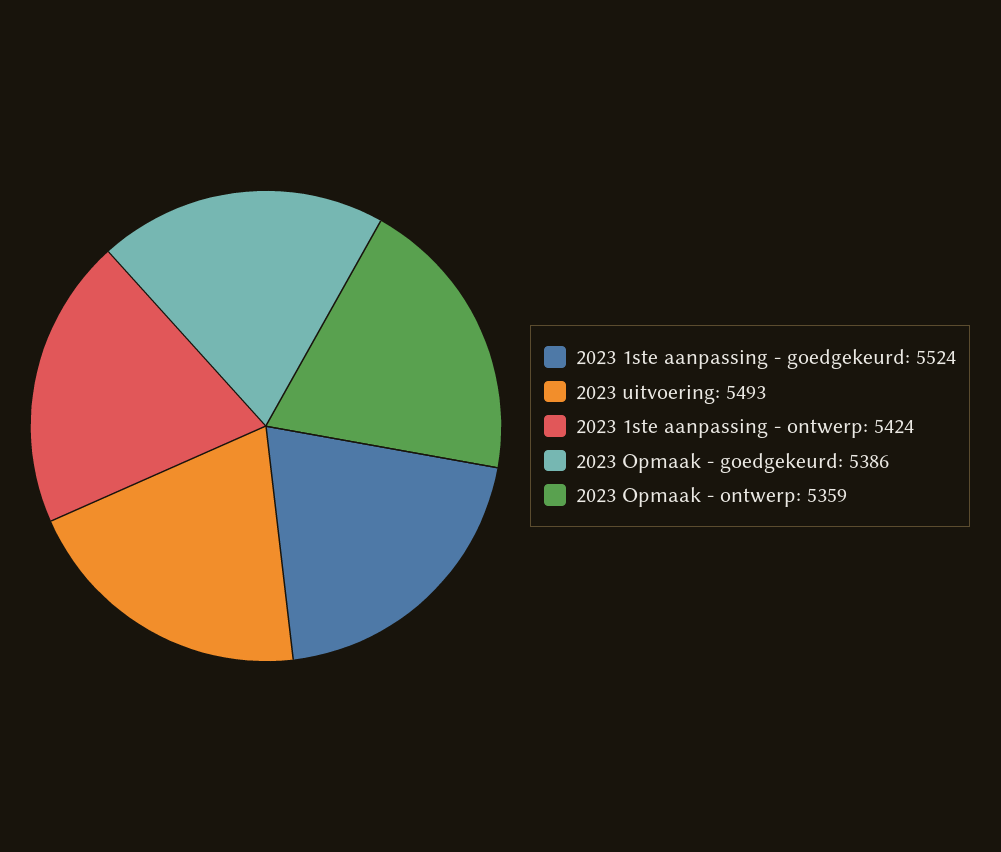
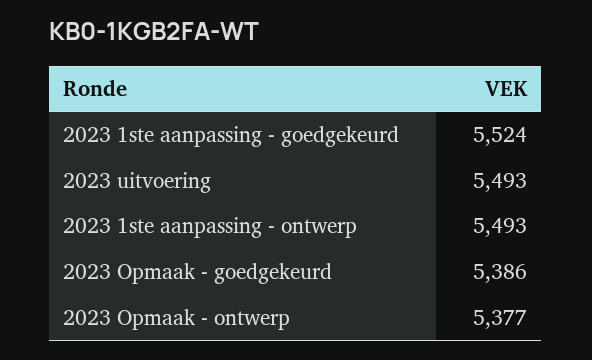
2023 1ste aanpassing - ontwerp: 5424 -> 5493
2023 Opmaak - ontwerp: 5359 -> 5377

